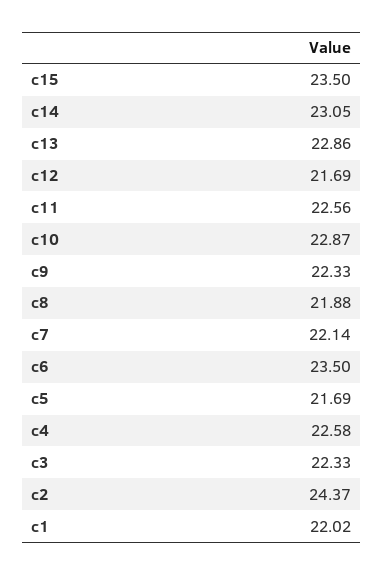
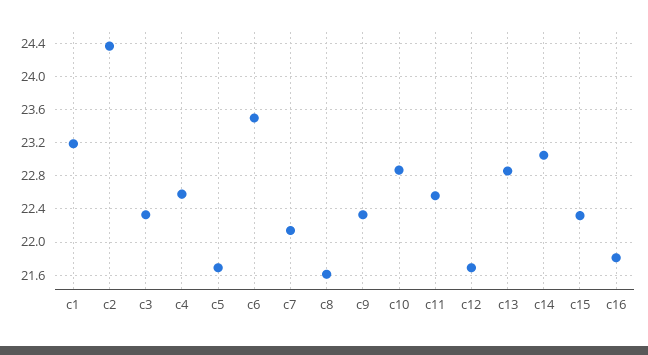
c15: 23.5 -> 22.3
c8: 21.88 -> 21.6
c1: 22.02 -> 23.2
c16: none -> 21.8

